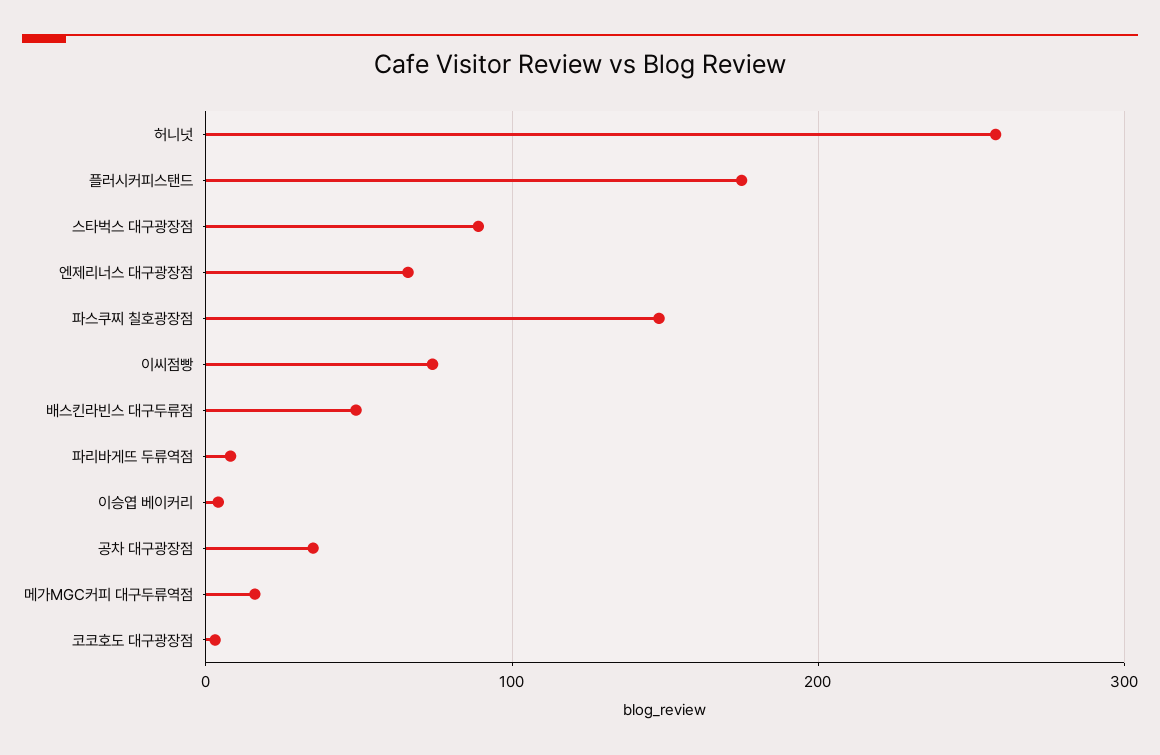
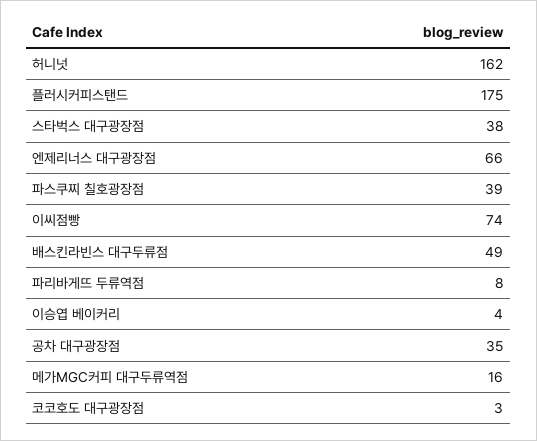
허니넛: 260 -> 162
스타벅스 대구광장점: 90 -> 38
파스쿠찌 칠호광장점: 150 -> 39

